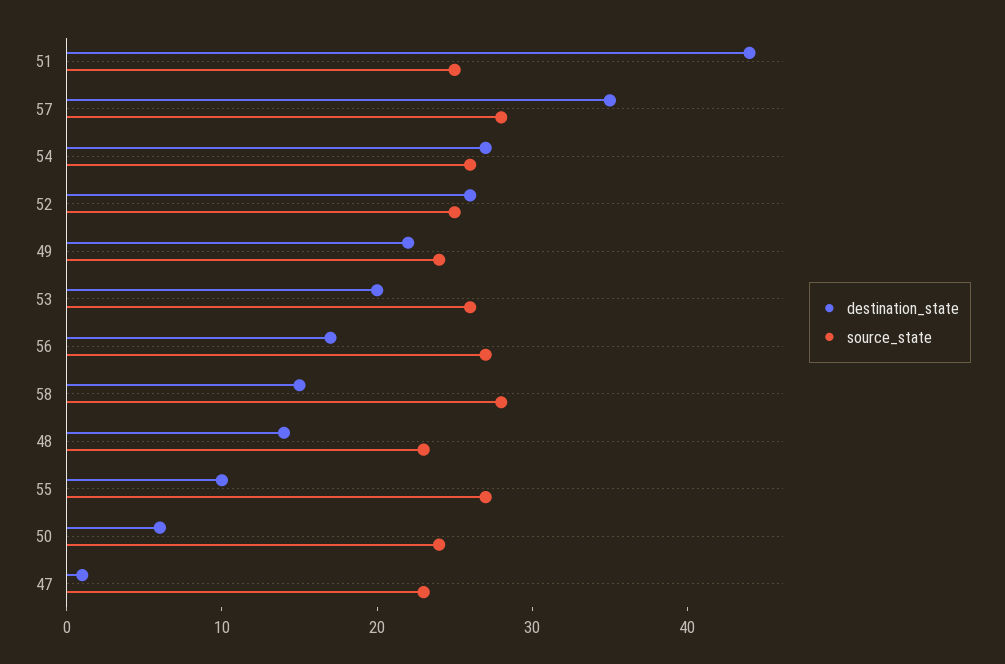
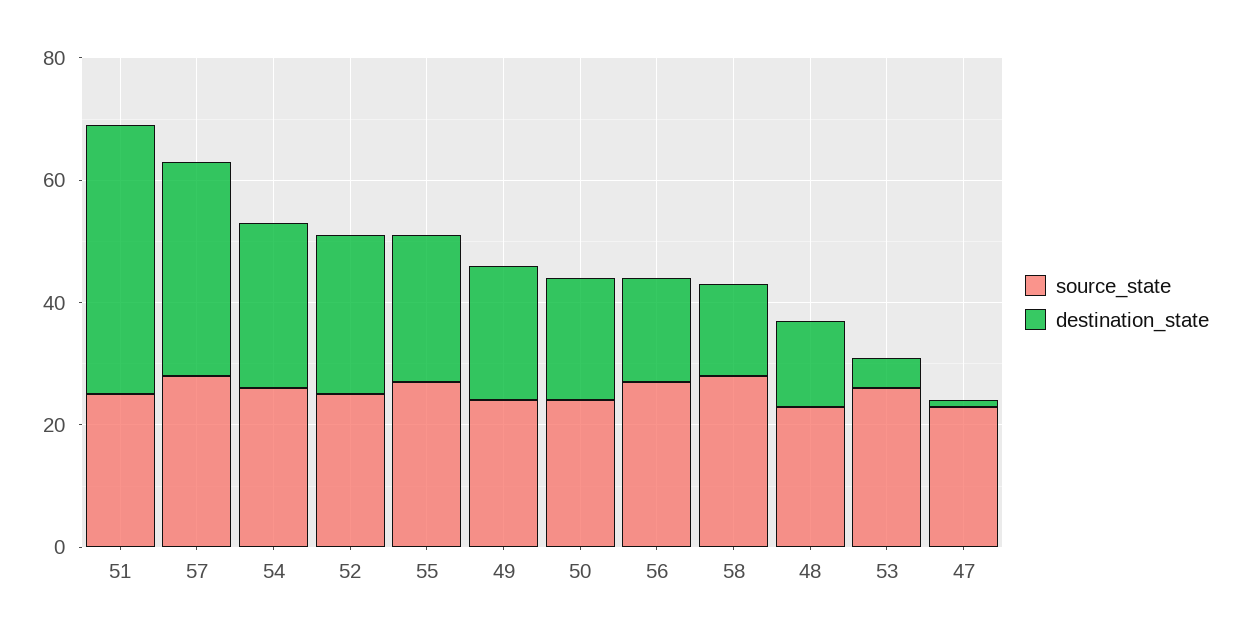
destination_state, 53: 20 -> 5
destination_state, 55: 10 -> 25
destination_state, 50: 6 -> 20

